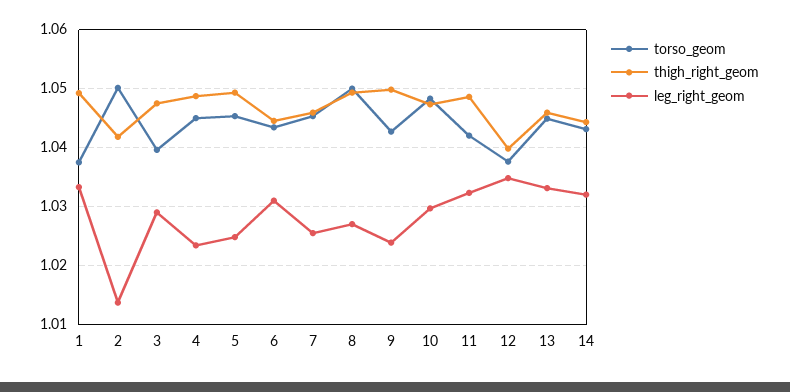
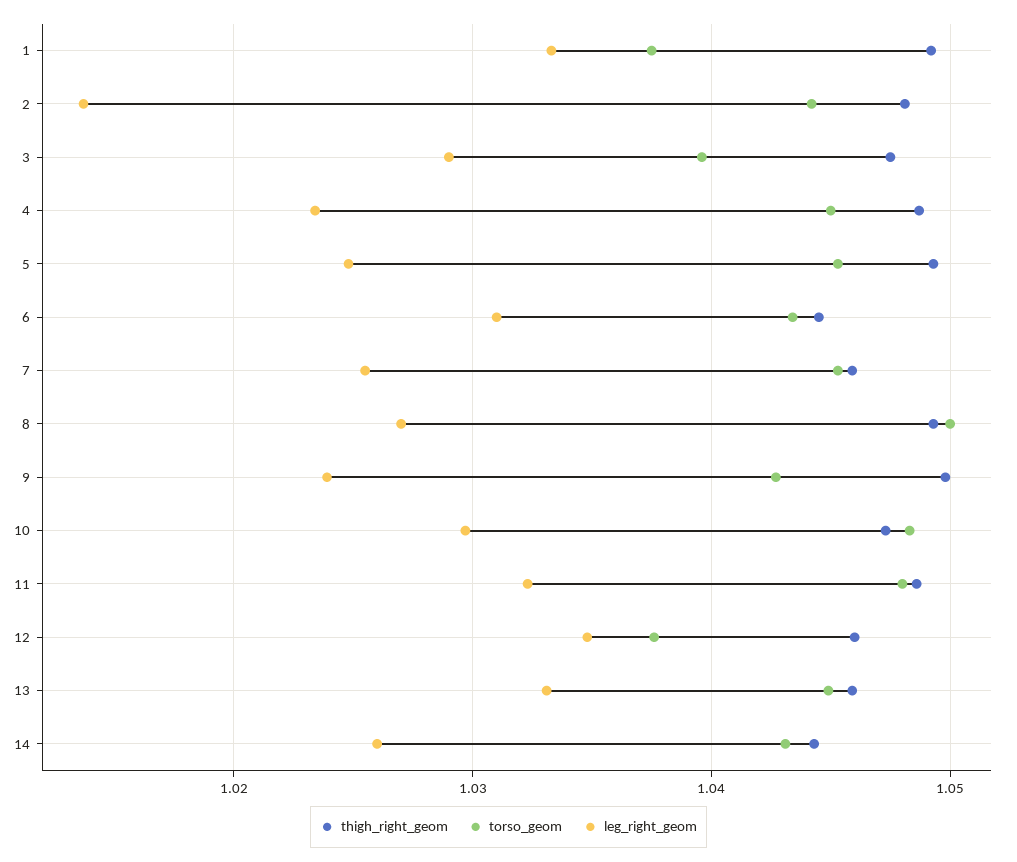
torso_geom, 2: 1.05 -> 1.044
thigh_right_geom, 2: 1.042 -> 1.048
torso_geom, 11: 1.042 -> 1.048
thigh_right_geom, 12: 1.04 -> 1.046
leg_right_geom, 14: 1.032 -> 1.026

